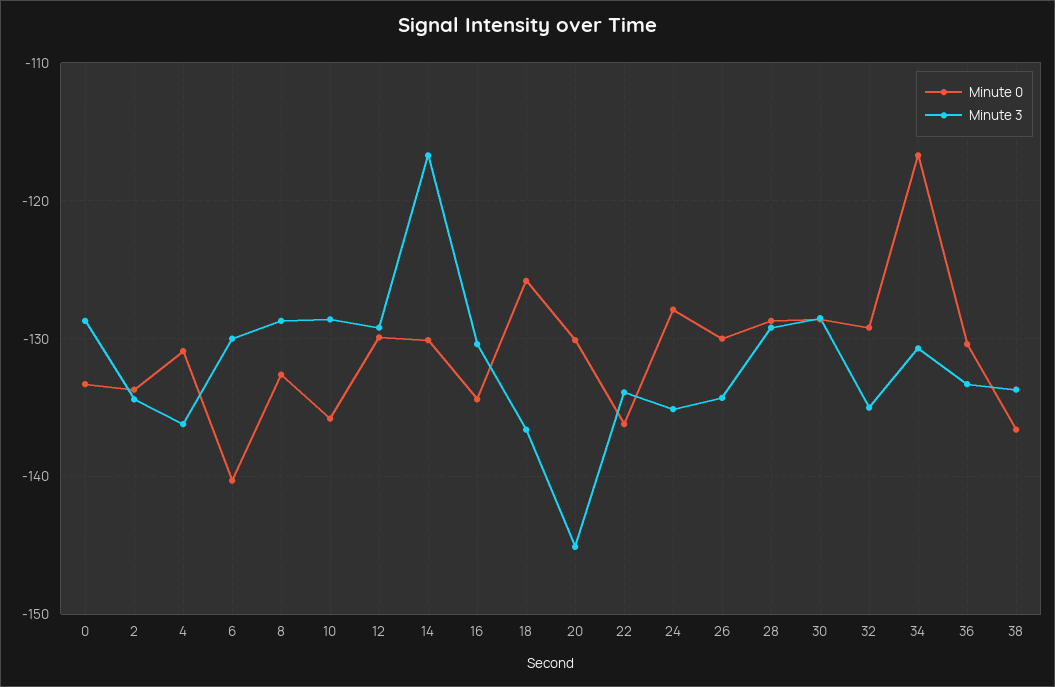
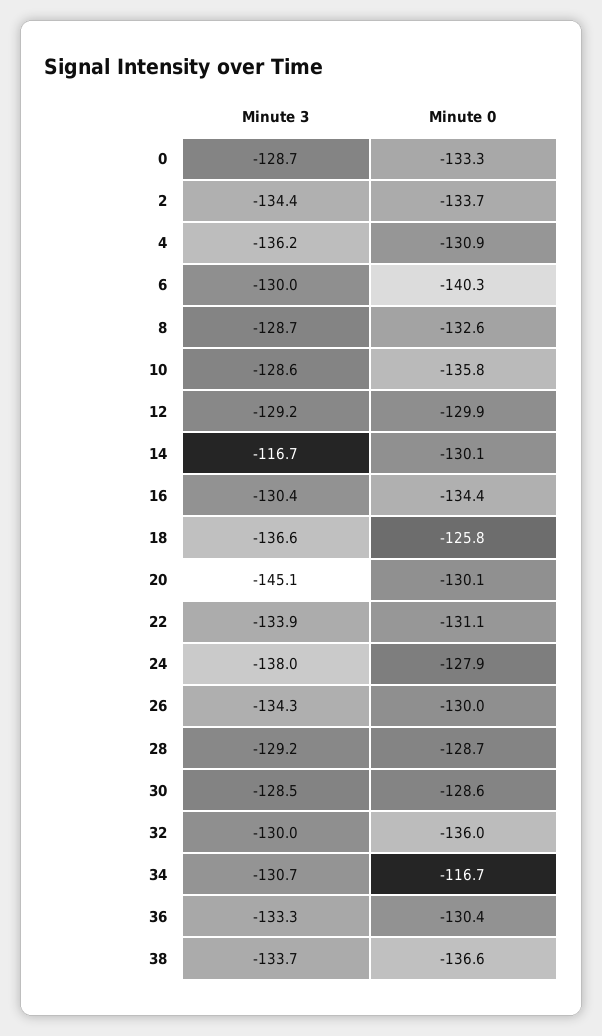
Minute 0, 22: -136 -> -131.1
Minute 3, 24: -135 -> -138
Minute 0, 32: -129 -> -136
Minute 3, 32: -135 -> -130

